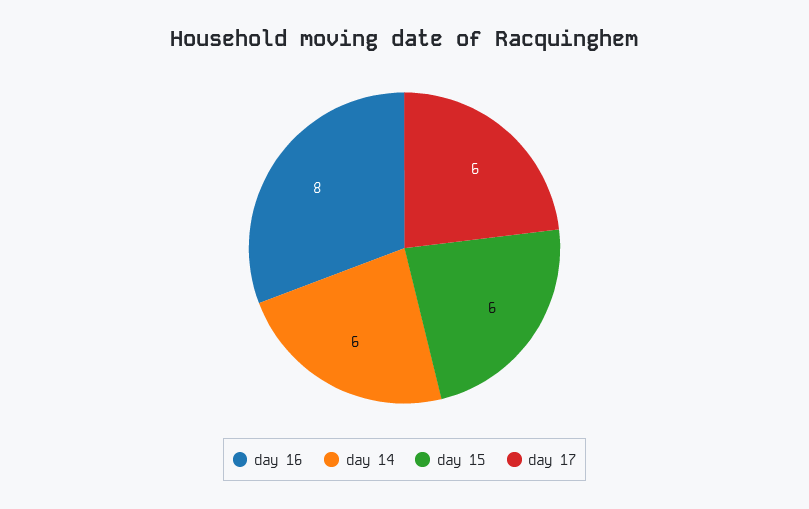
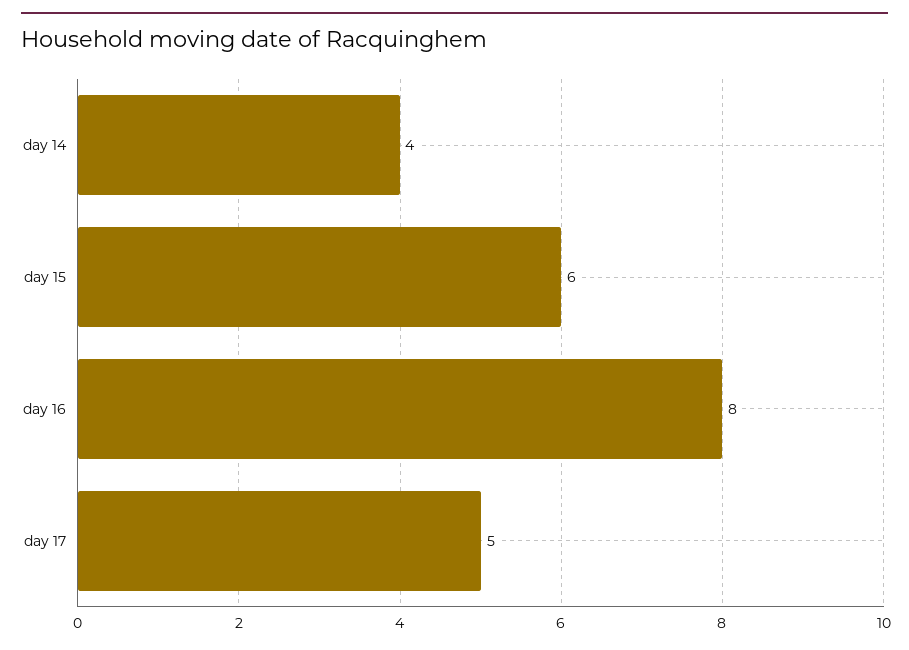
day 14: 6 -> 4
day 17: 6 -> 5

